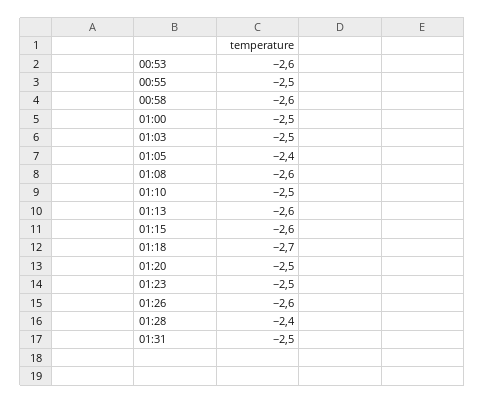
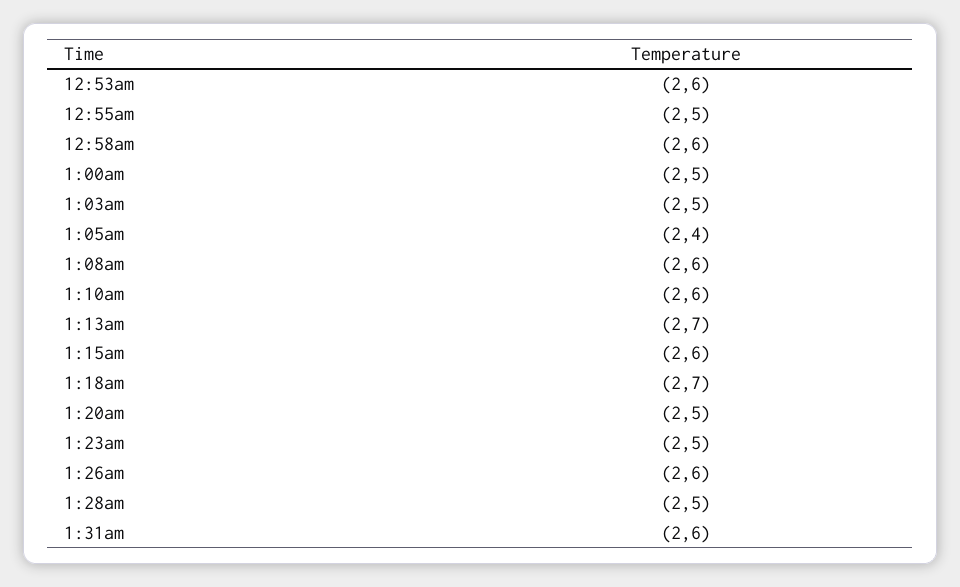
01:10: -2.5 -> -2.6
01:13: -2.6 -> -2.7
01:28: -2.4 -> -2.5
01:31: -2.5 -> -2.6

